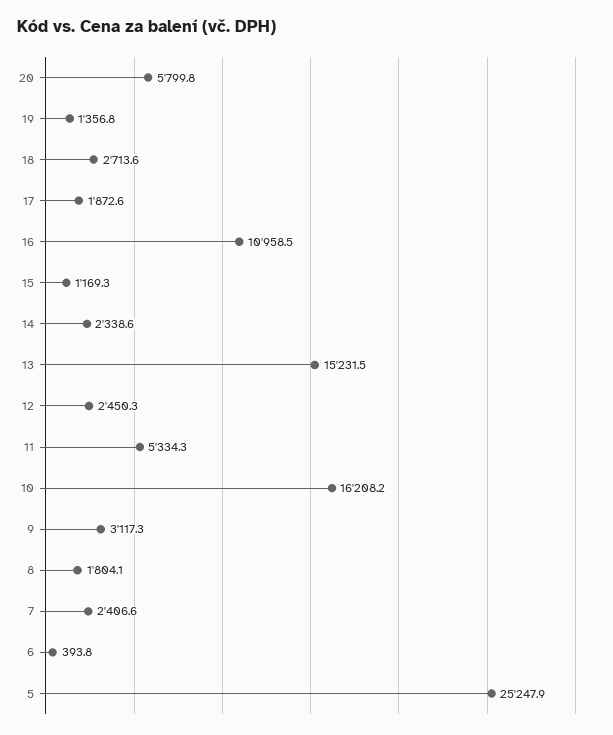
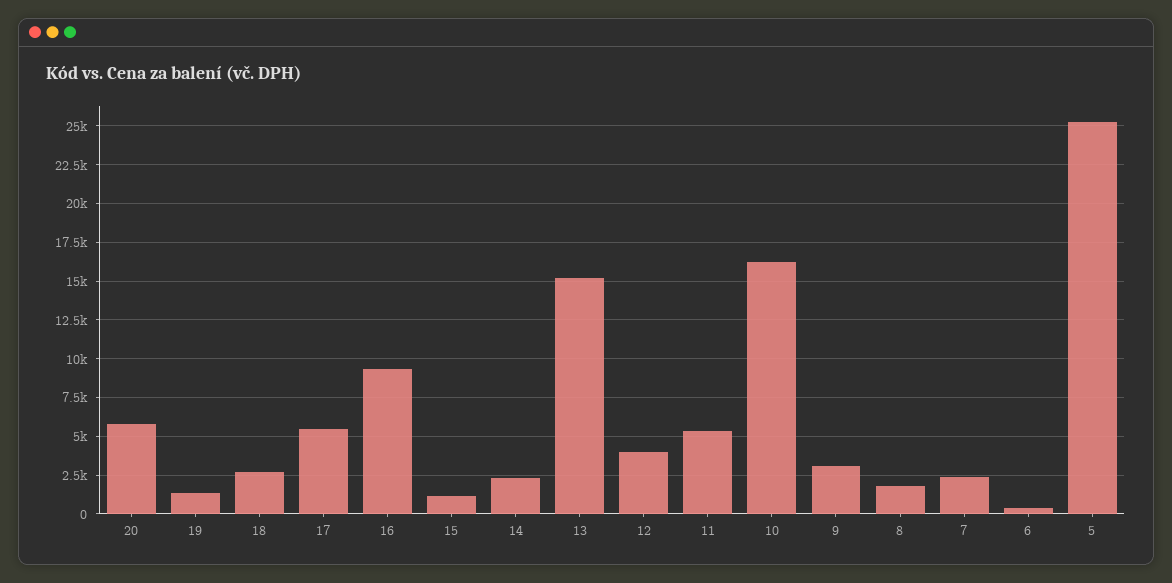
17: 1872.6 -> 5500
16: 10958.5 -> 9500
12: 2450.3 -> 4000

